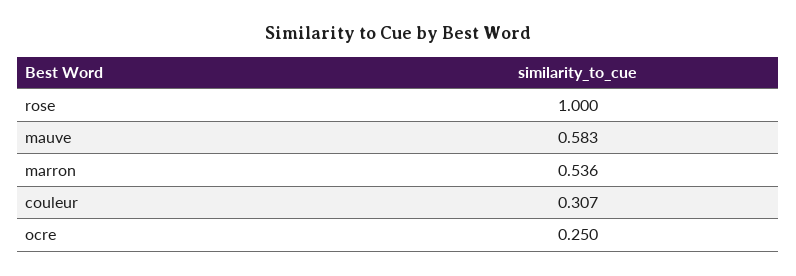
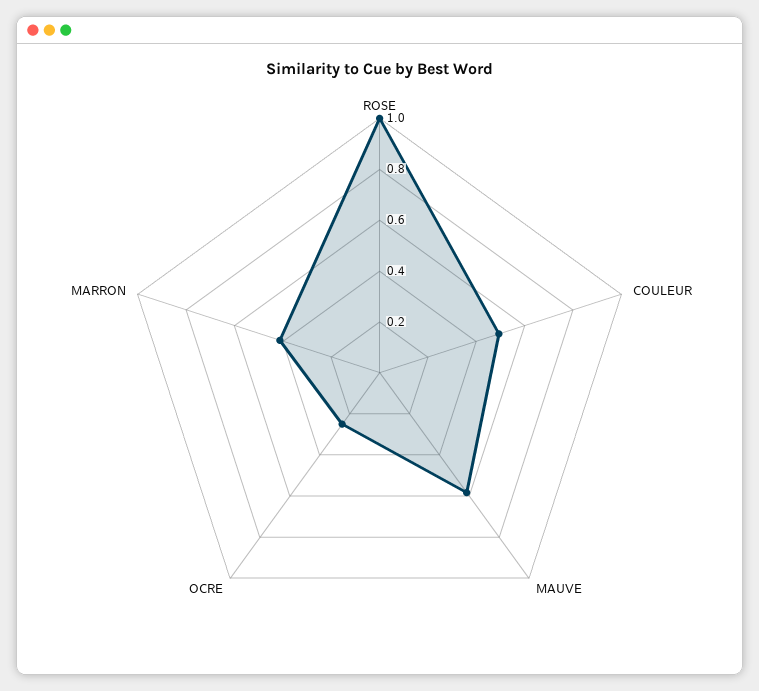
marron: 0.536 -> 0.4
couleur: 0.307 -> 0.5

